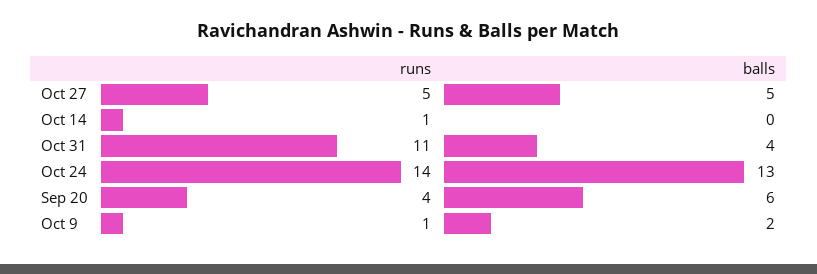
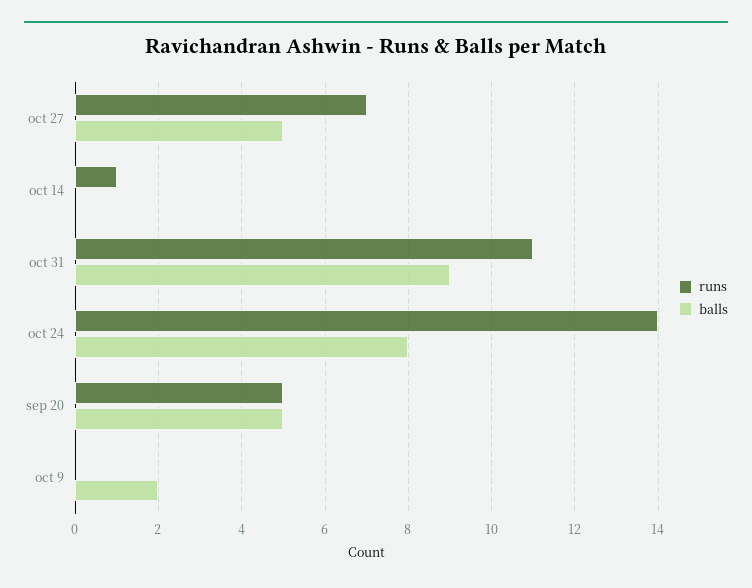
runs, Oct 27: 5 -> 7
balls, Oct 31: 4 -> 9
balls, Oct 24: 13 -> 8
runs, Sep 20: 4 -> 5
balls, Sep 20: 6 -> 5
runs, Oct 9: 1 -> 0

